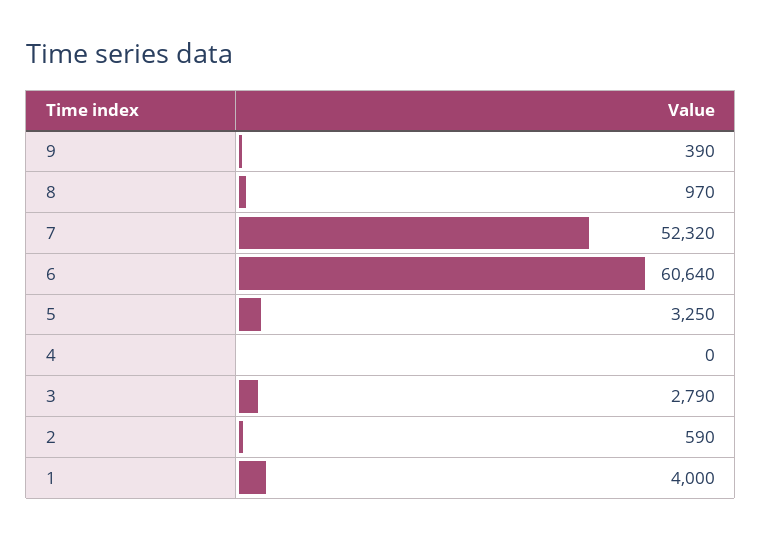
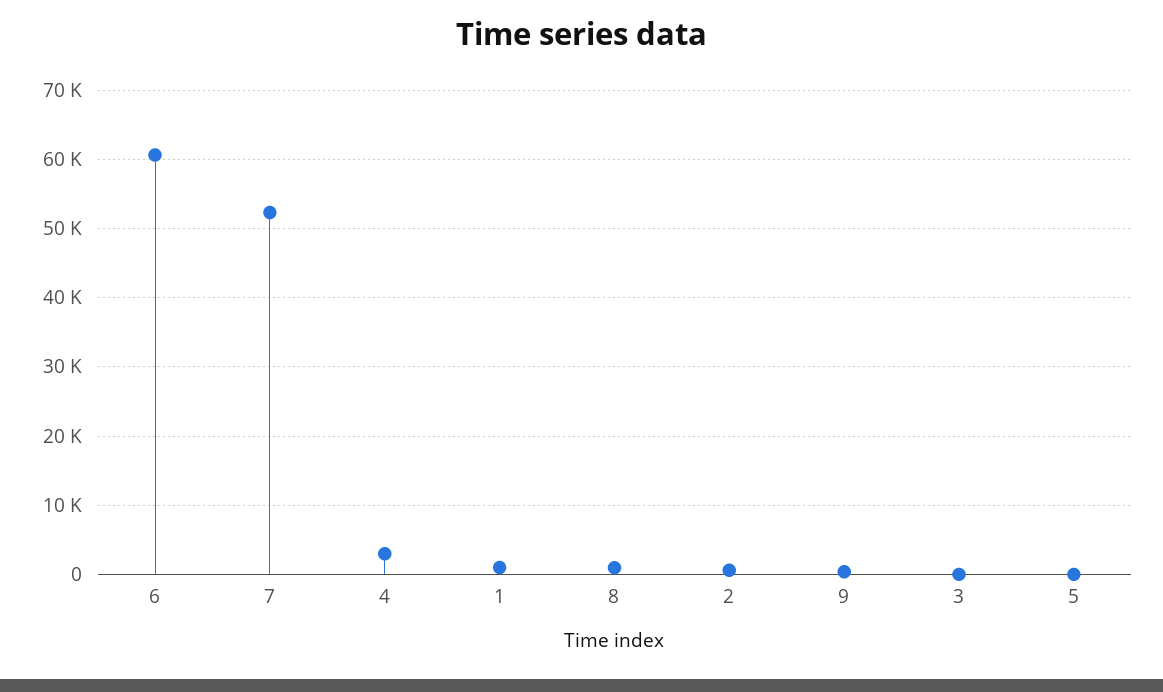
5: 3250 -> 0
4: 0 -> 3000
3: 2790 -> 0
1: 4000 -> 1000

